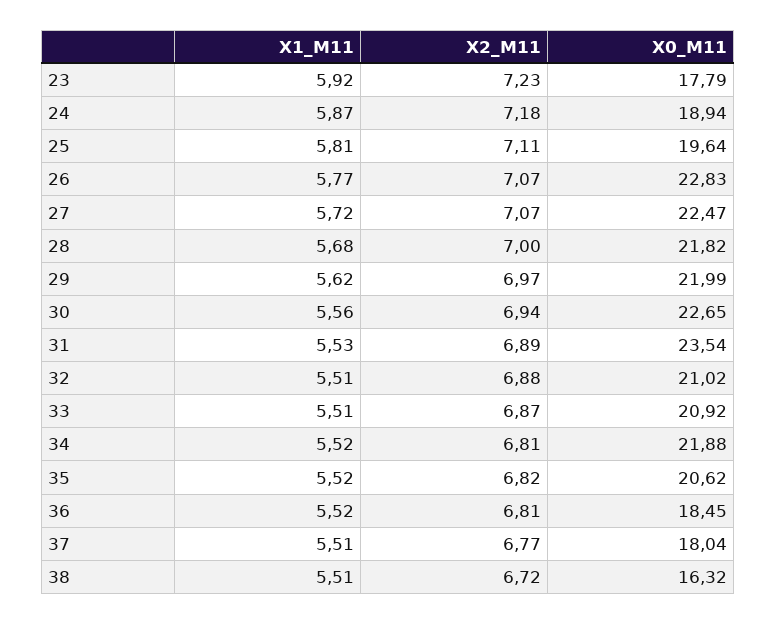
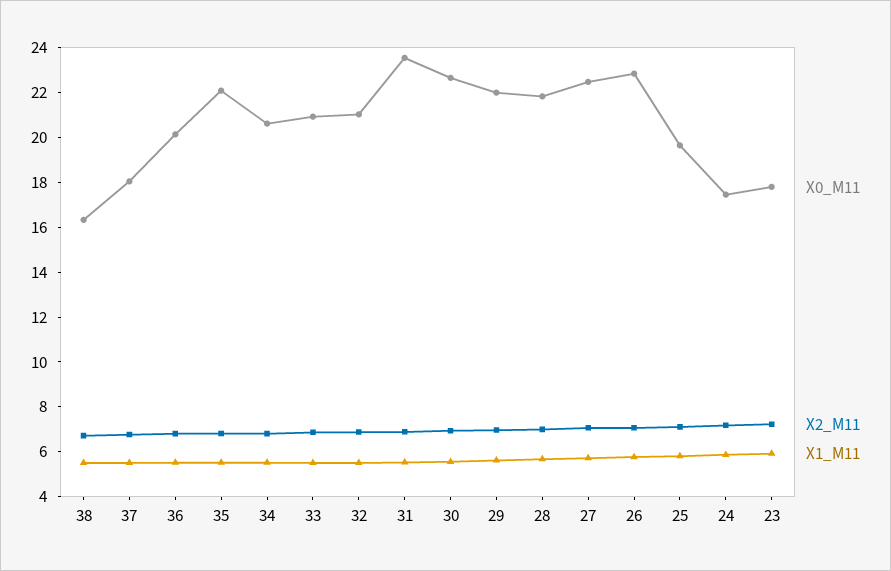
X0_M11, 24: 18.94 -> 17.5
X0_M11, 34: 21.88 -> 20.5
X0_M11, 35: 20.62 -> 22
X0_M11, 36: 18.45 -> 20

